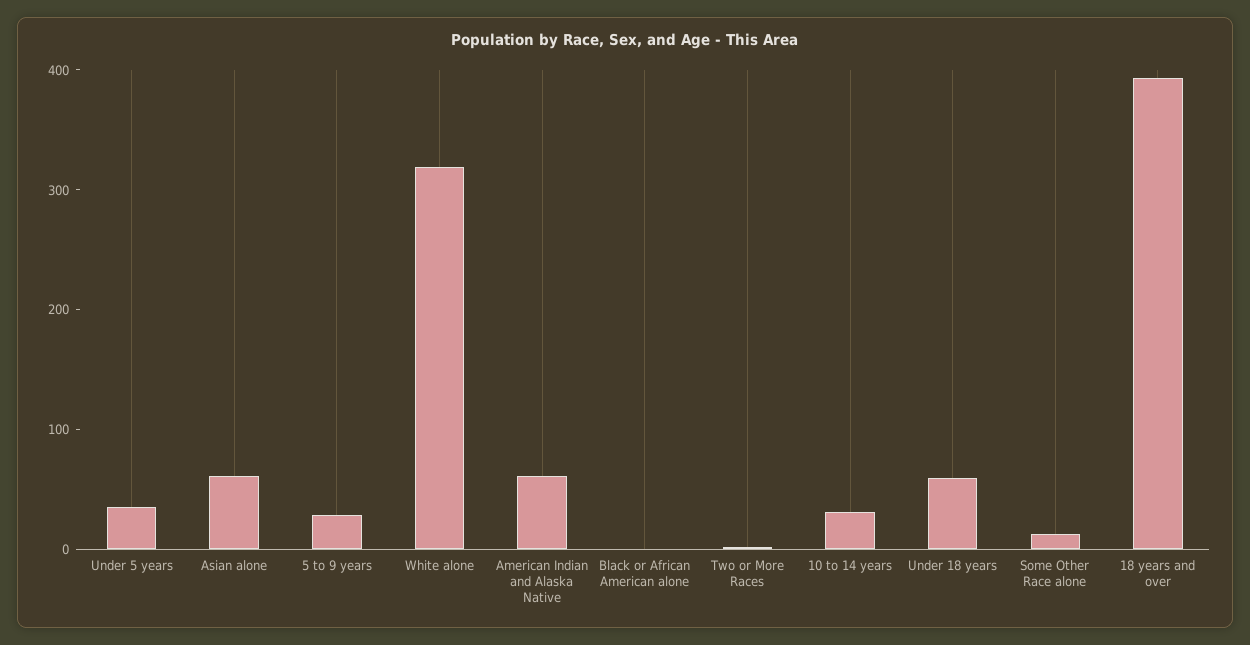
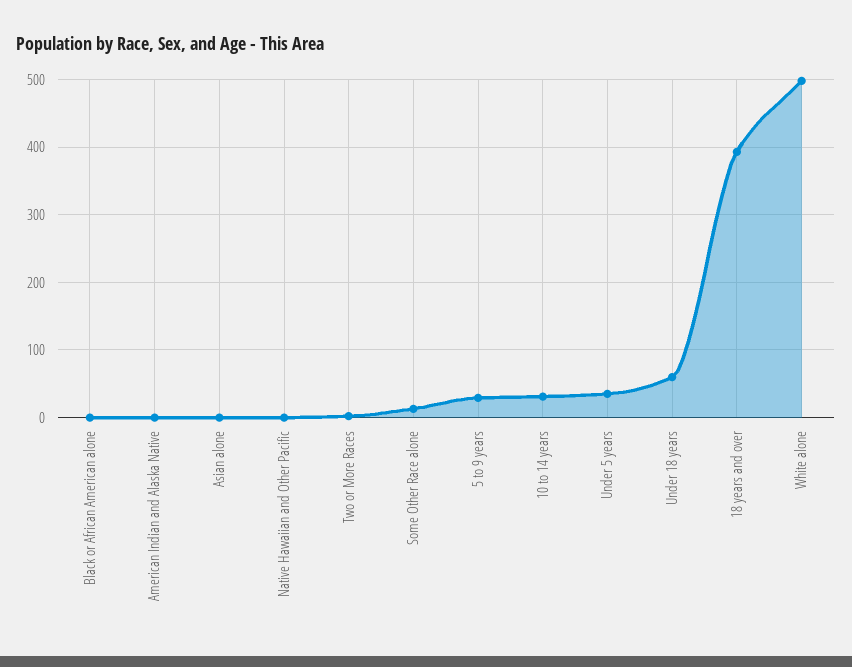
Asian alone: 60 -> 0
White alone: 320 -> 500
American Indian and Alaska Native: 60 -> 0
Native Hawaiian and Other Pacific: none -> 0

